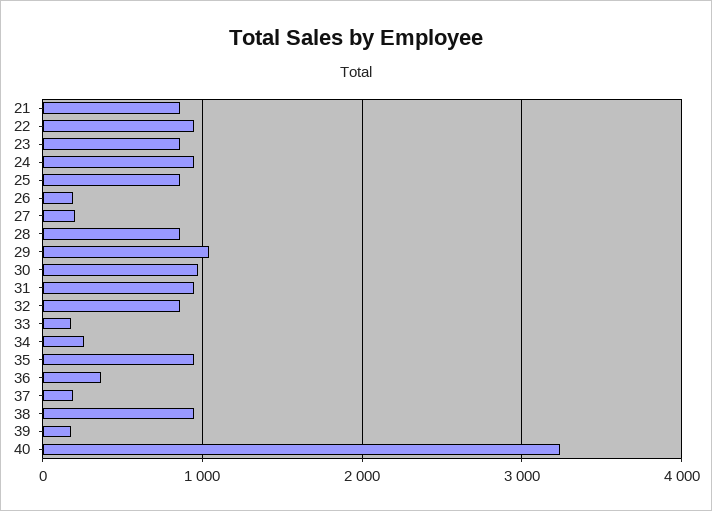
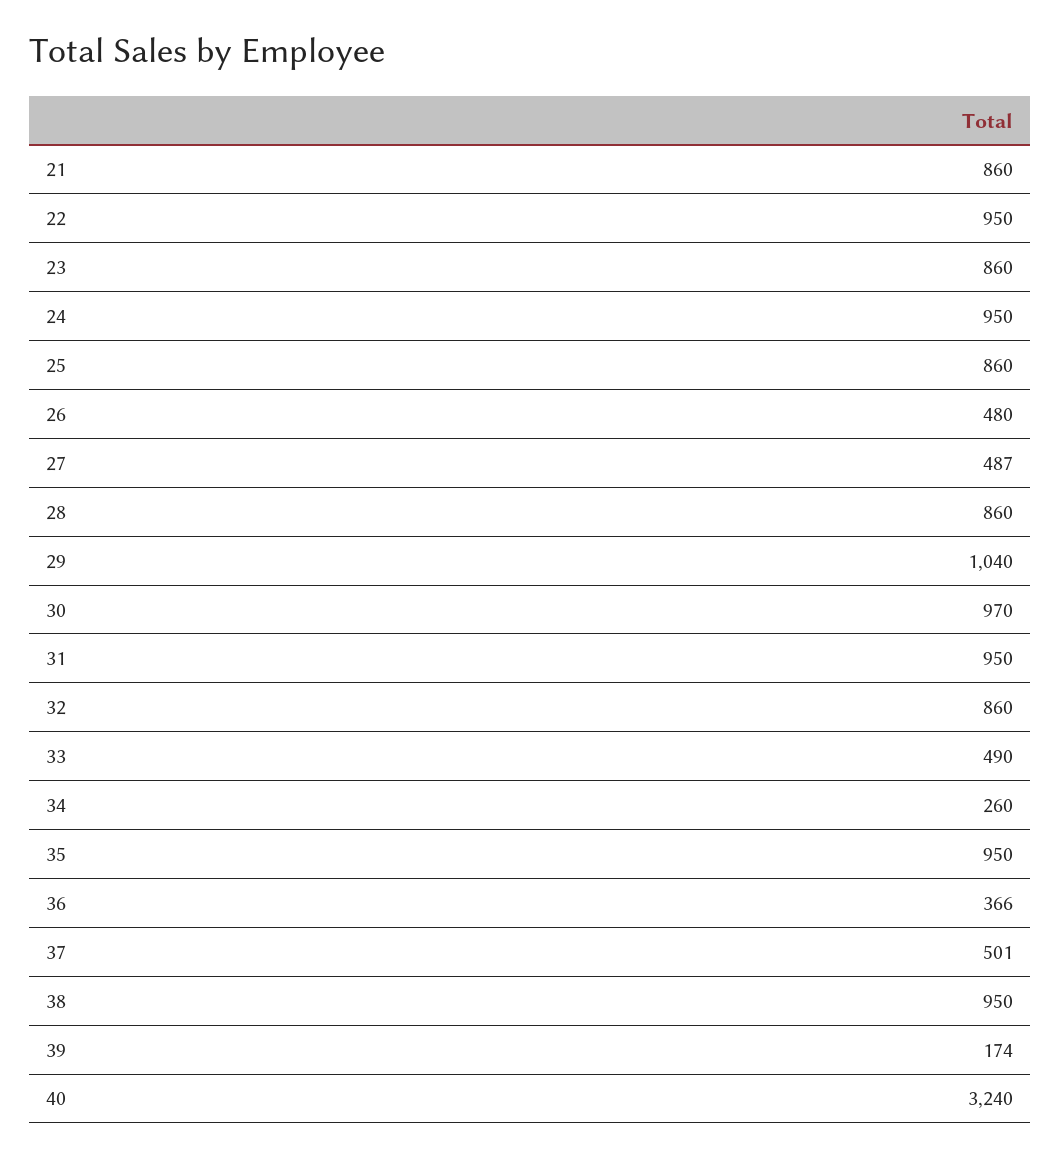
26: 200 -> 480
27: 200 -> 487
33: 200 -> 490
37: 200 -> 501

